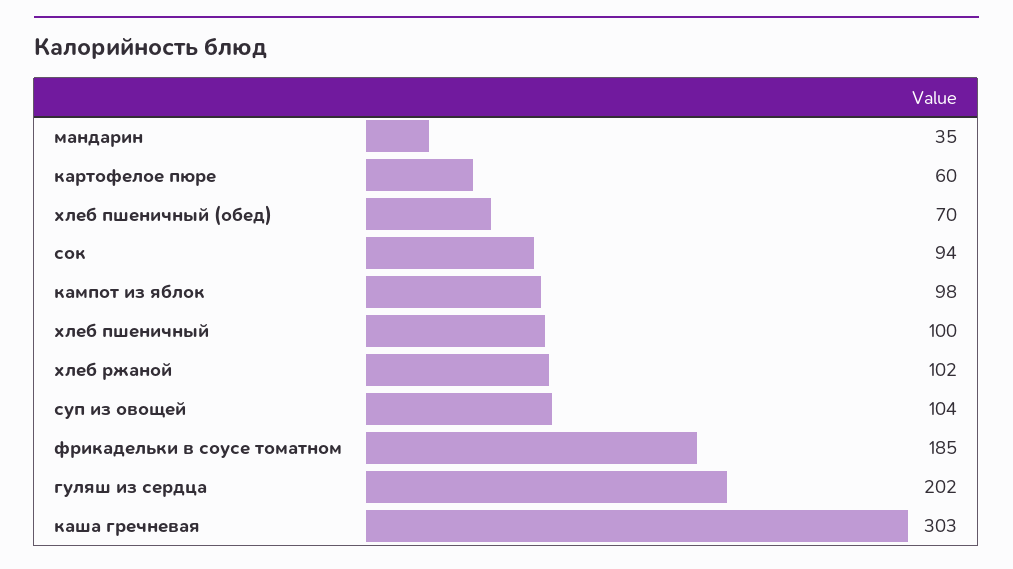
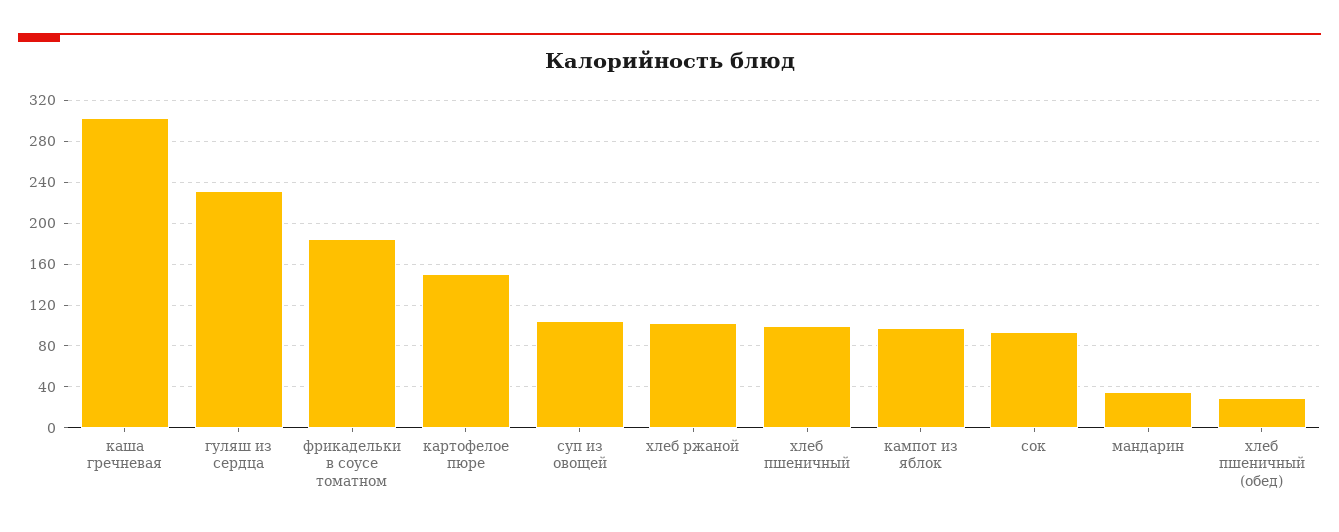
картофелое пюре: 60 -> 150
хлеб пшеничный (обед): 70 -> 30
гуляш из сердца: 202 -> 230

